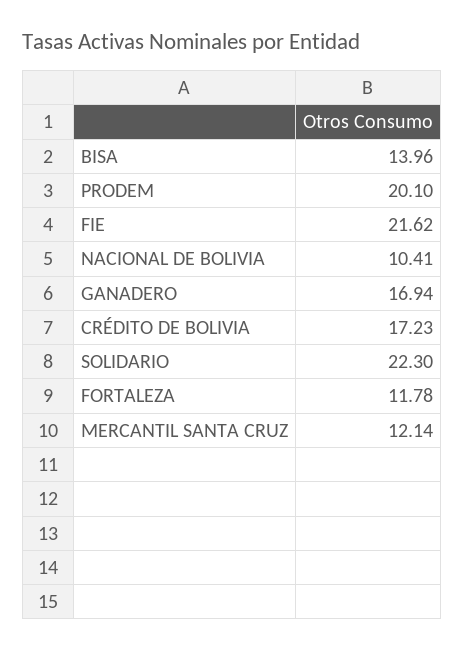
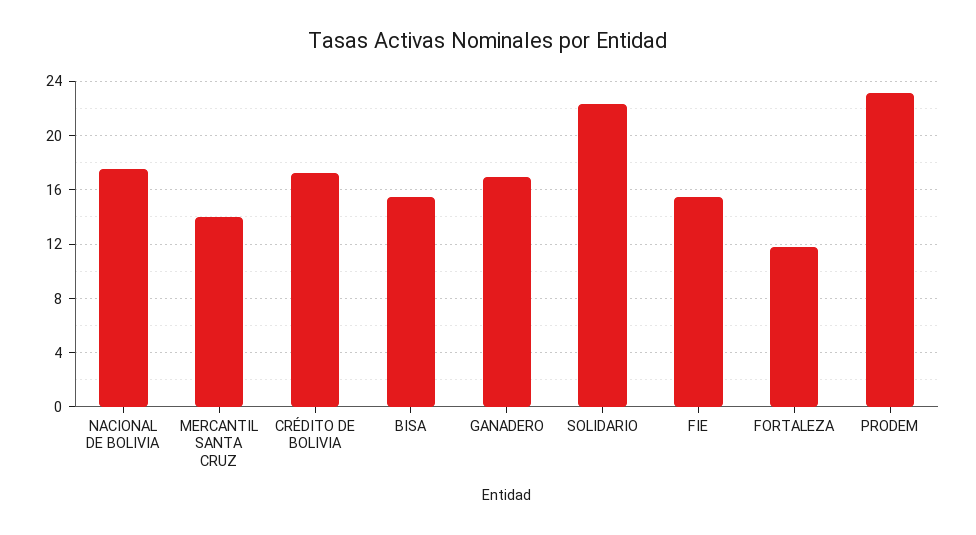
BISA: 13.96 -> 15.5
PRODEM: 20.1 -> 23
FIE: 21.62 -> 15.5
NACIONAL DE BOLIVIA: 10.41 -> 17.5
MERCANTIL SANTA CRUZ: 12.14 -> 14

